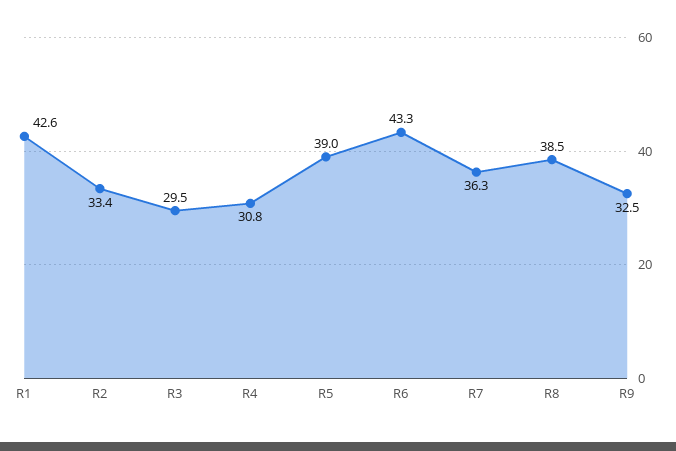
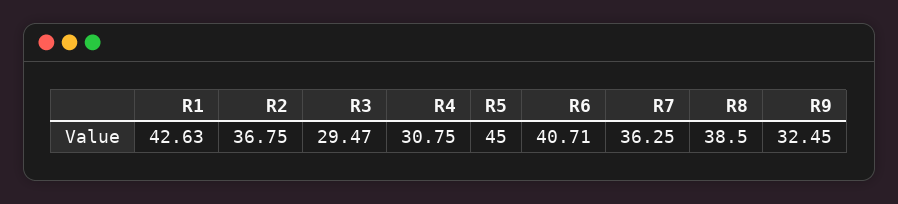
R2: 33.4 -> 36.75
R5: 39 -> 45
R6: 43.3 -> 40.71

